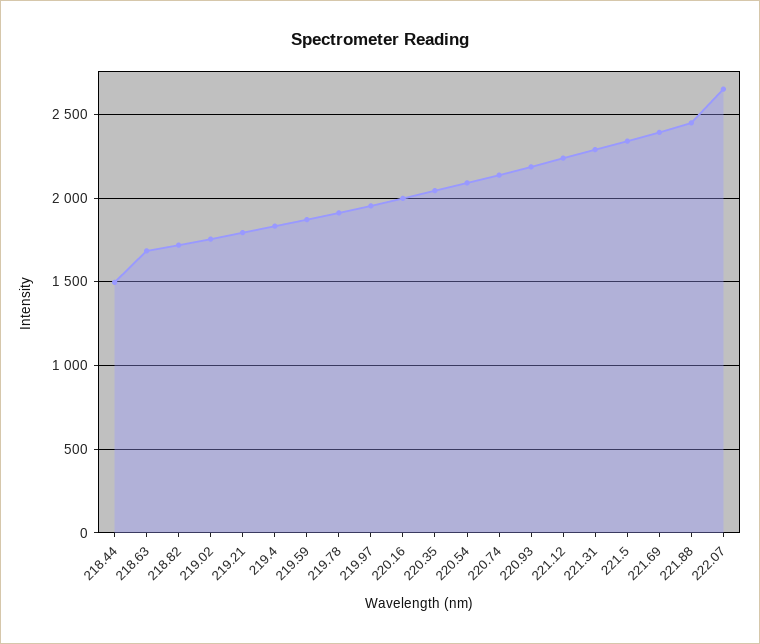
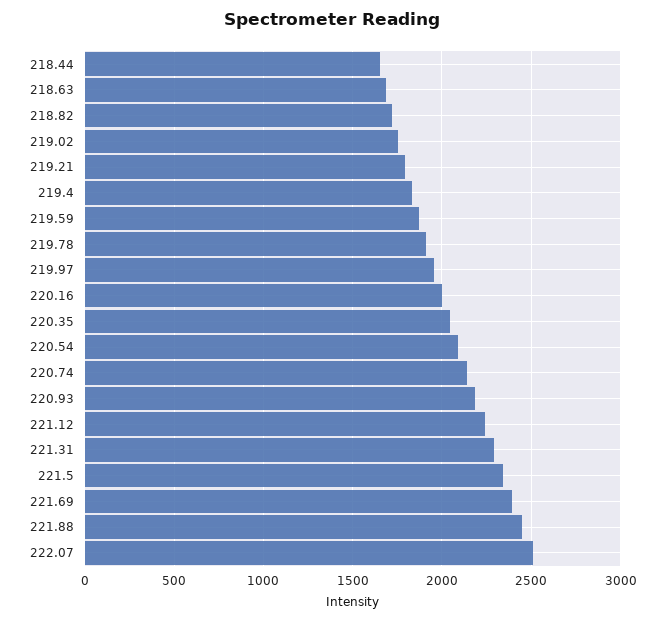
218.44: 1500 -> 1650
222.07: 2650 -> 2500

